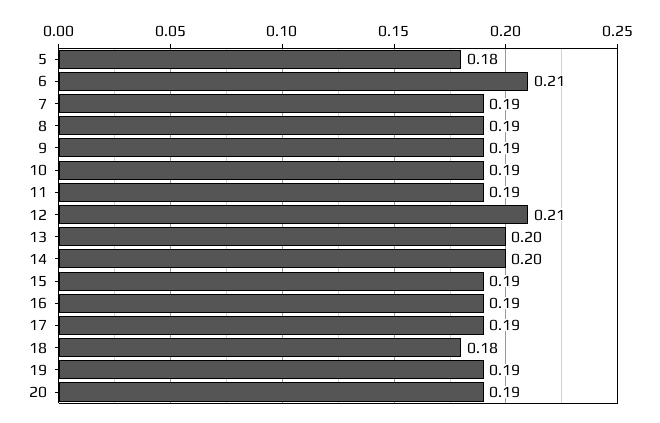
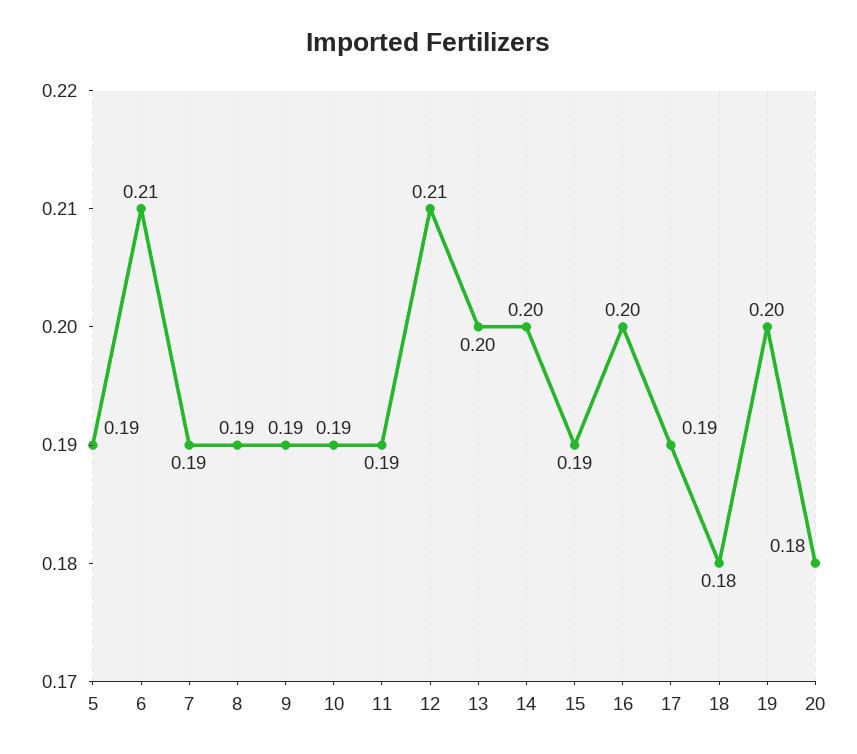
5: 0.18 -> 0.19
16: 0.19 -> 0.2
19: 0.19 -> 0.2
20: 0.19 -> 0.18

